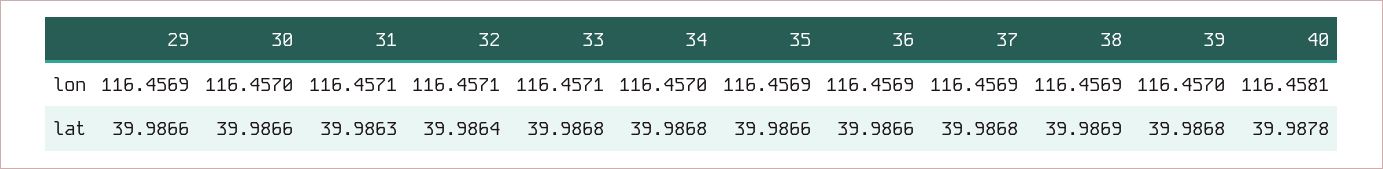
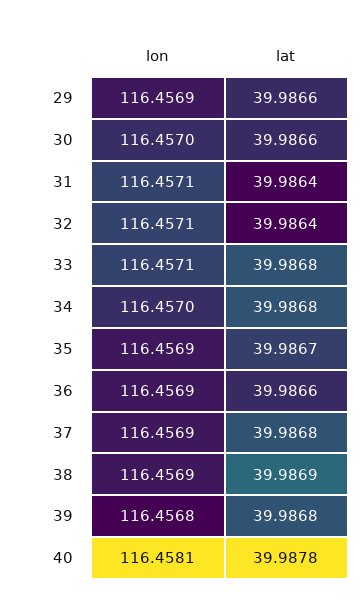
39, lon: 116.457 -> 116.4568
31, lat: 39.9863 -> 39.9864
35, lat: 39.9866 -> 39.9867

